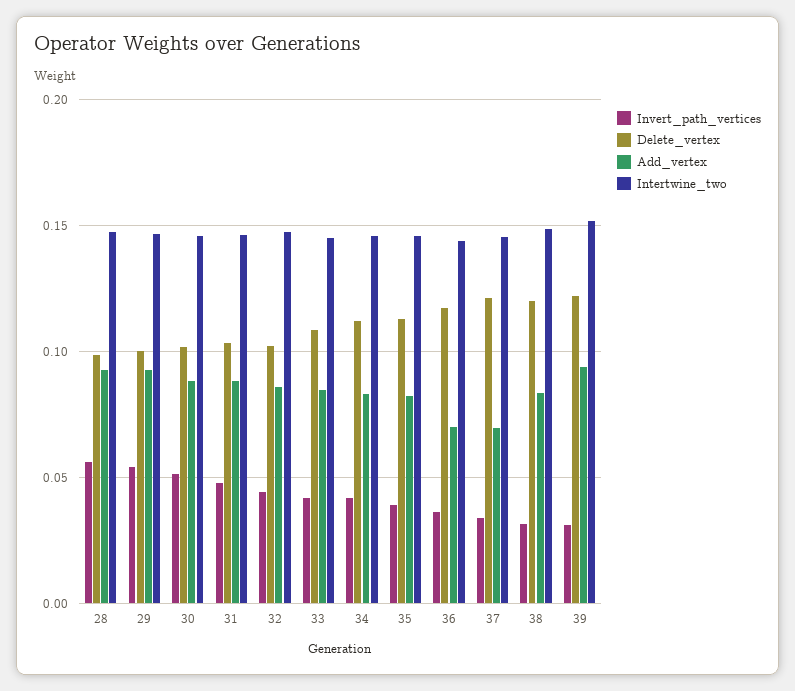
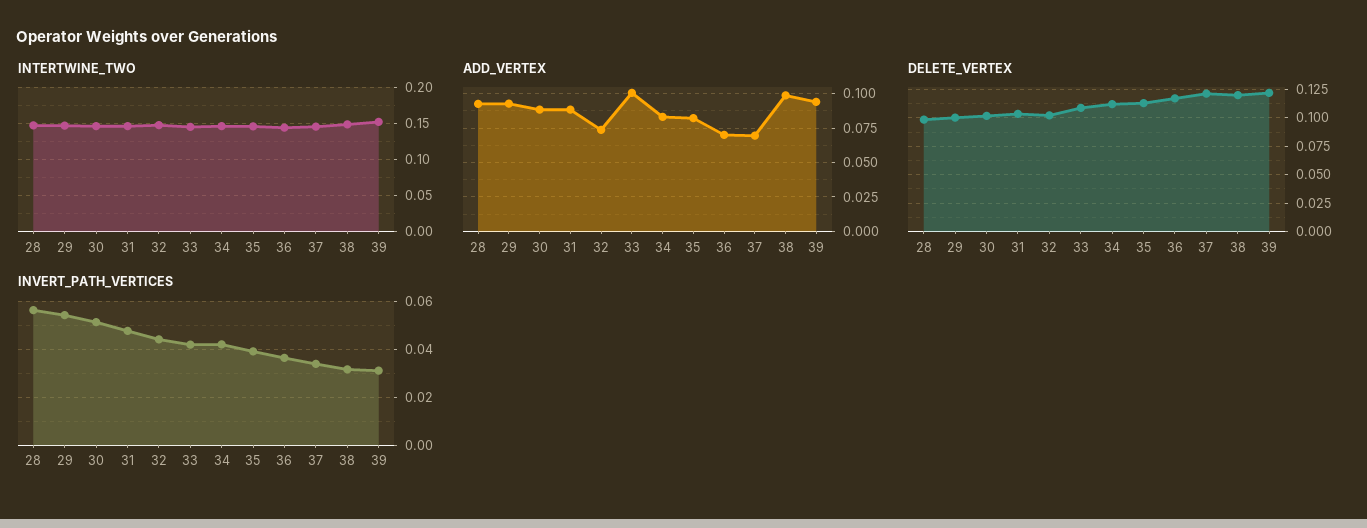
Add_vertex, 32: 0.085 -> 0.075
Add_vertex, 33: 0.085 -> 0.1
Add_vertex, 38: 0.085 -> 0.1

